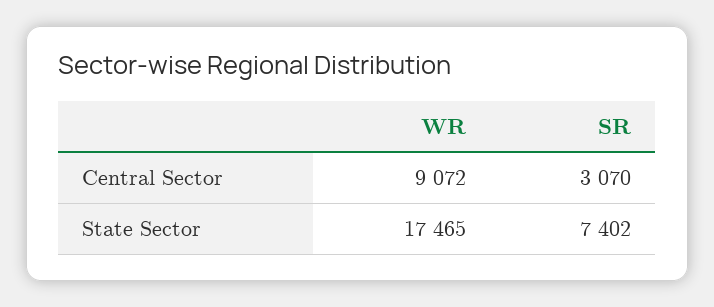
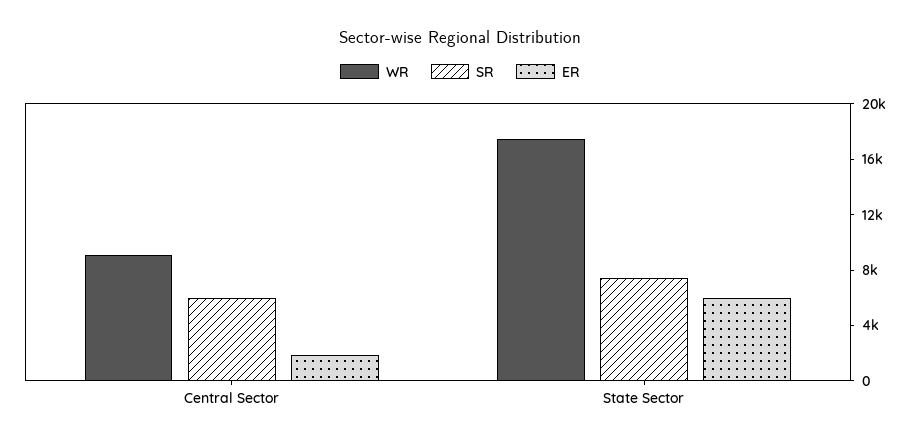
SR, Central Sector: 3070 -> 6000
ER, Central Sector: none -> 2000
ER, State Sector: none -> 6000

